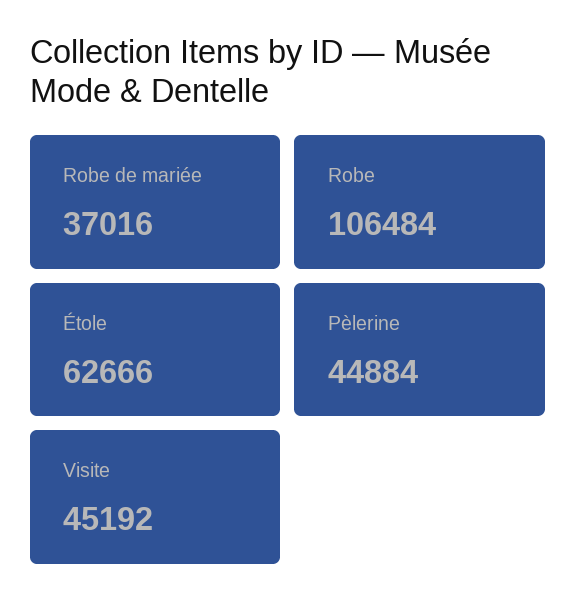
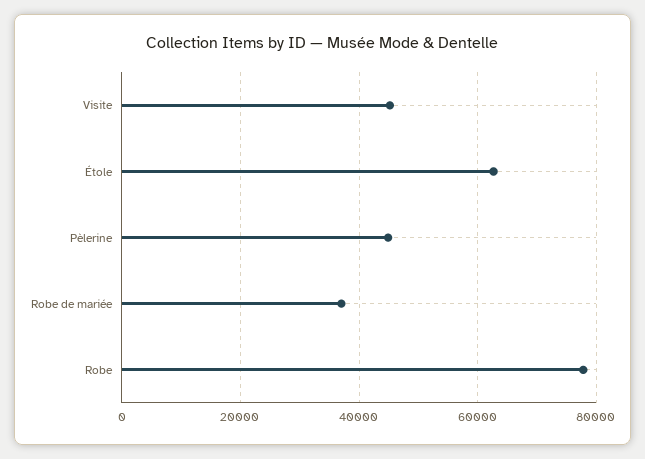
Robe: 106484 -> 78000

